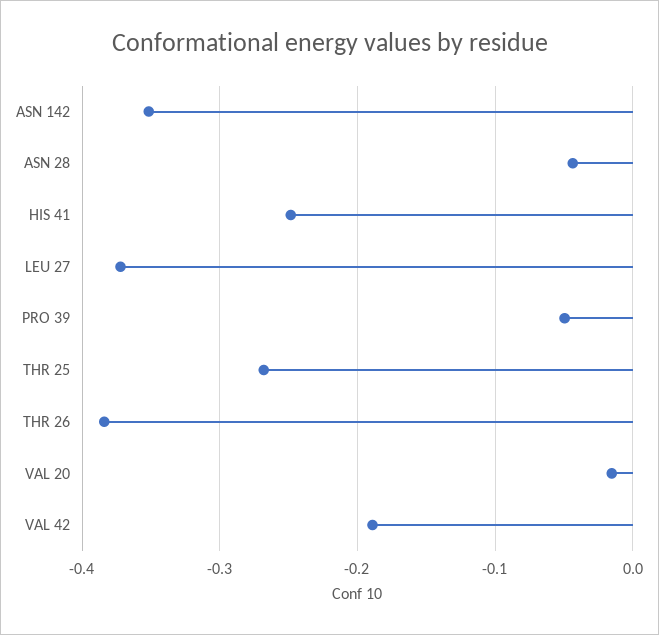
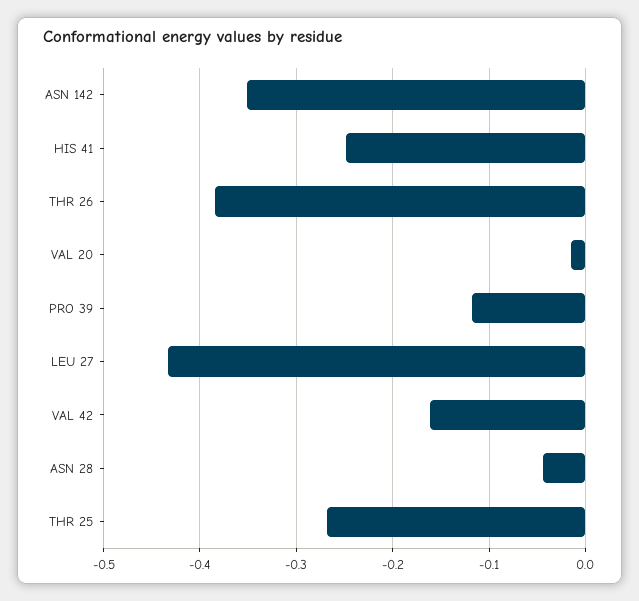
LEU 27: -0.37 -> -0.43
PRO 39: -0.05 -> -0.12
VAL 42: -0.19 -> -0.16

